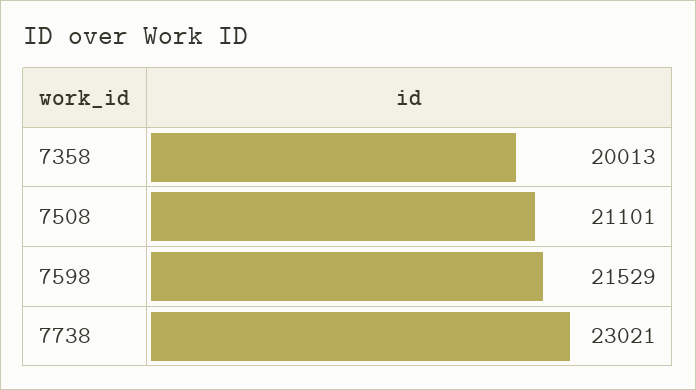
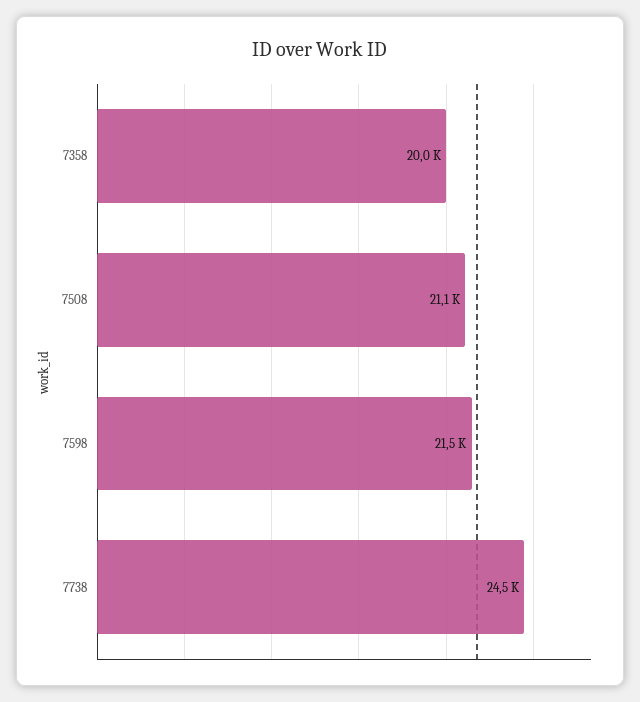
7738: 23021 -> 24500

